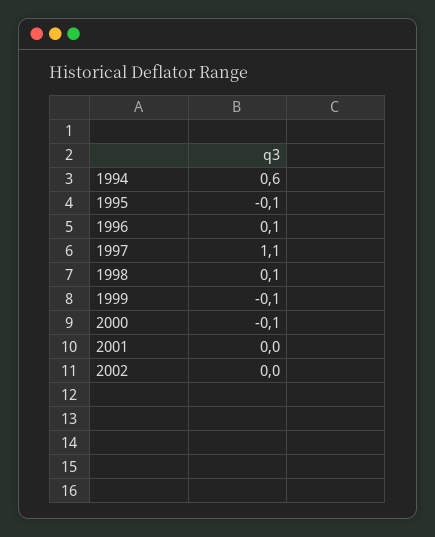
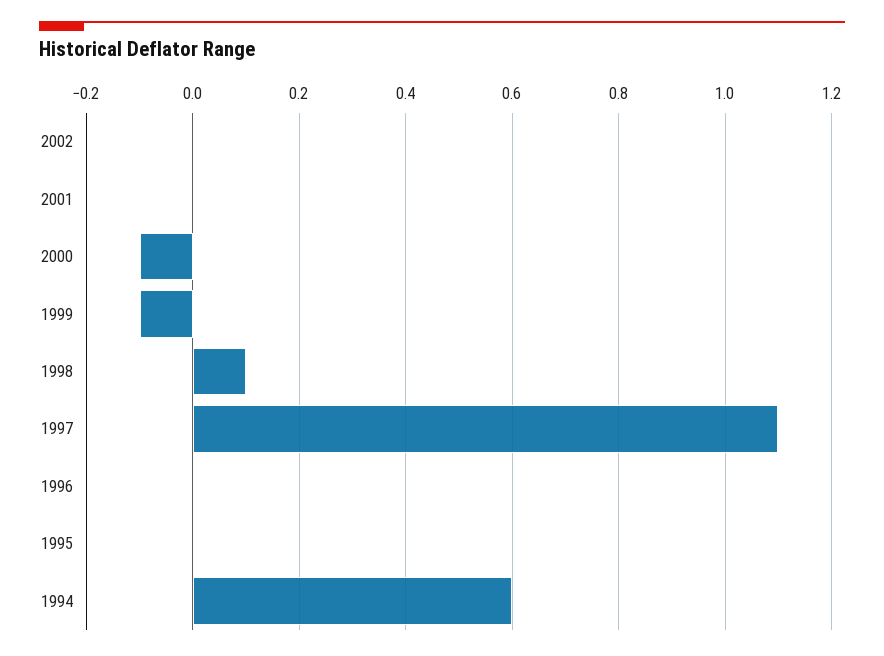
1995: -0.1 -> 0
1996: 0.1 -> 0

